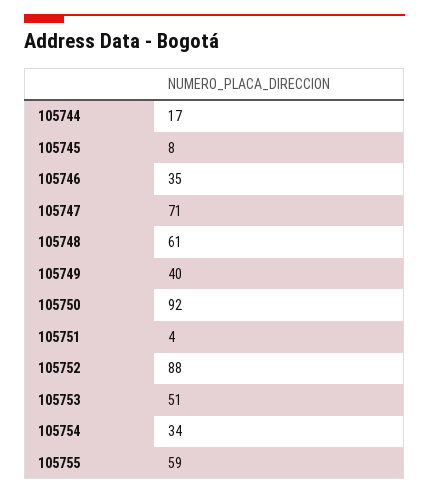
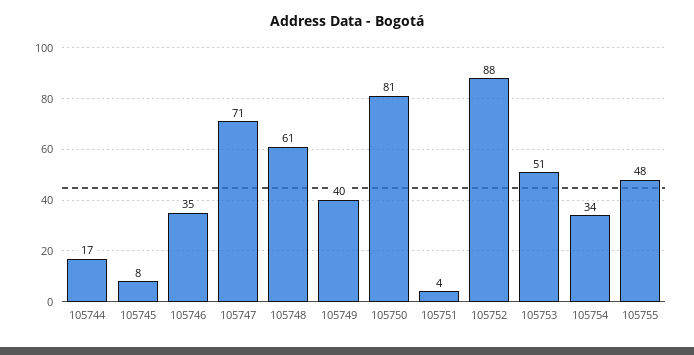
105750: 92 -> 81
105755: 59 -> 48

